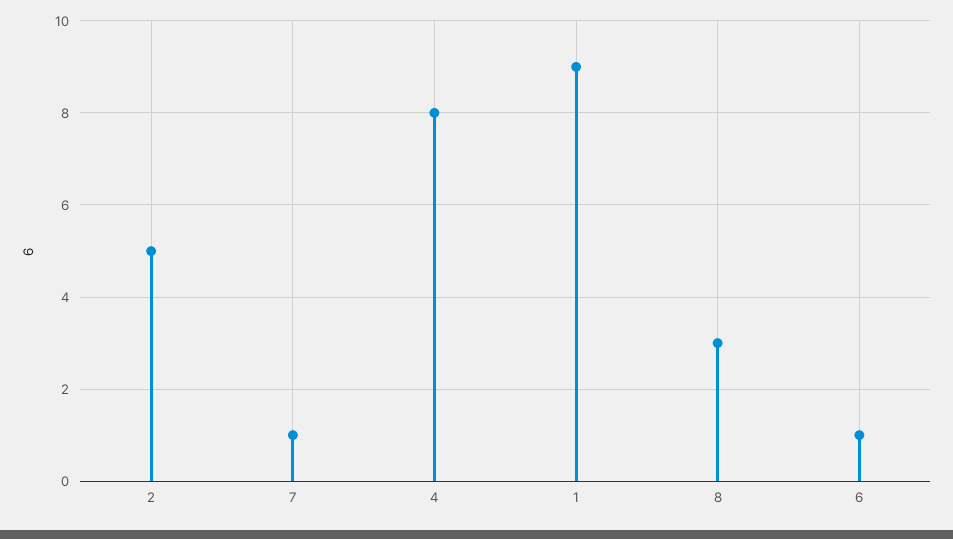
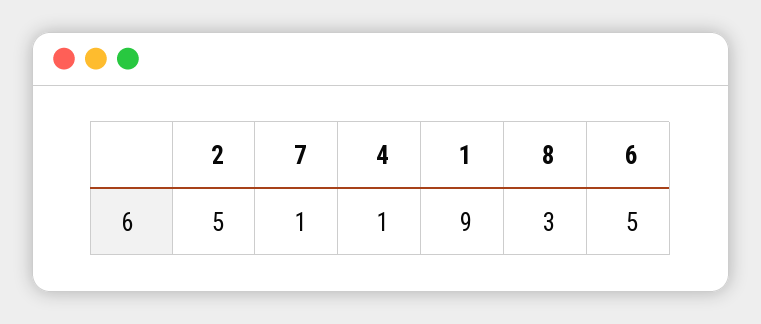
4: 8 -> 1
6: 1 -> 5

